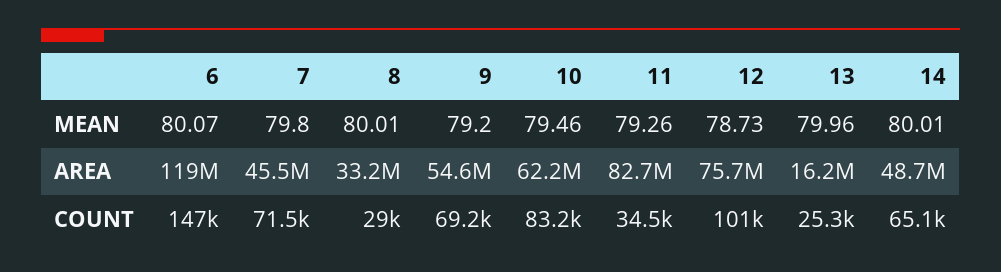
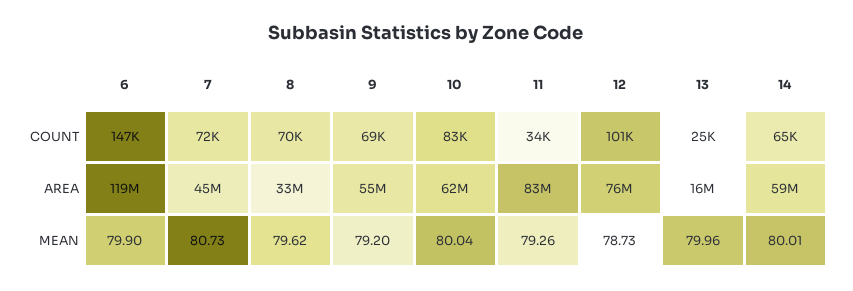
6, MEAN: 80.07 -> 79.9
7, MEAN: 79.8 -> 80.73
8, MEAN: 80.01 -> 79.62
10, MEAN: 79.46 -> 80.04
14, AREA: 48700000 -> 59000000
8, COUNT: 29000 -> 70000

